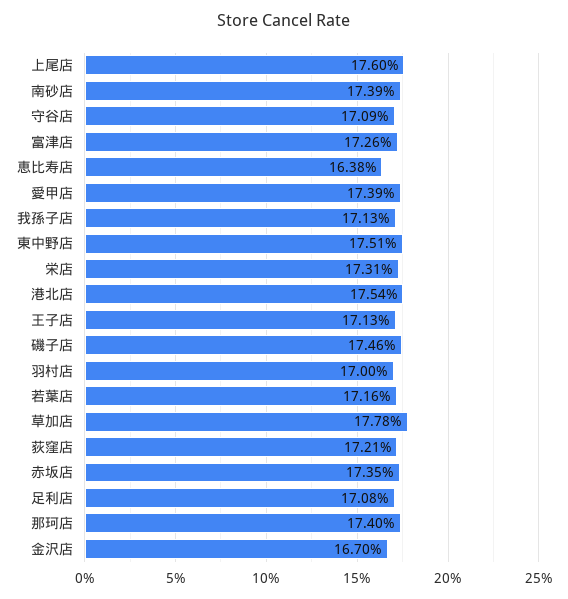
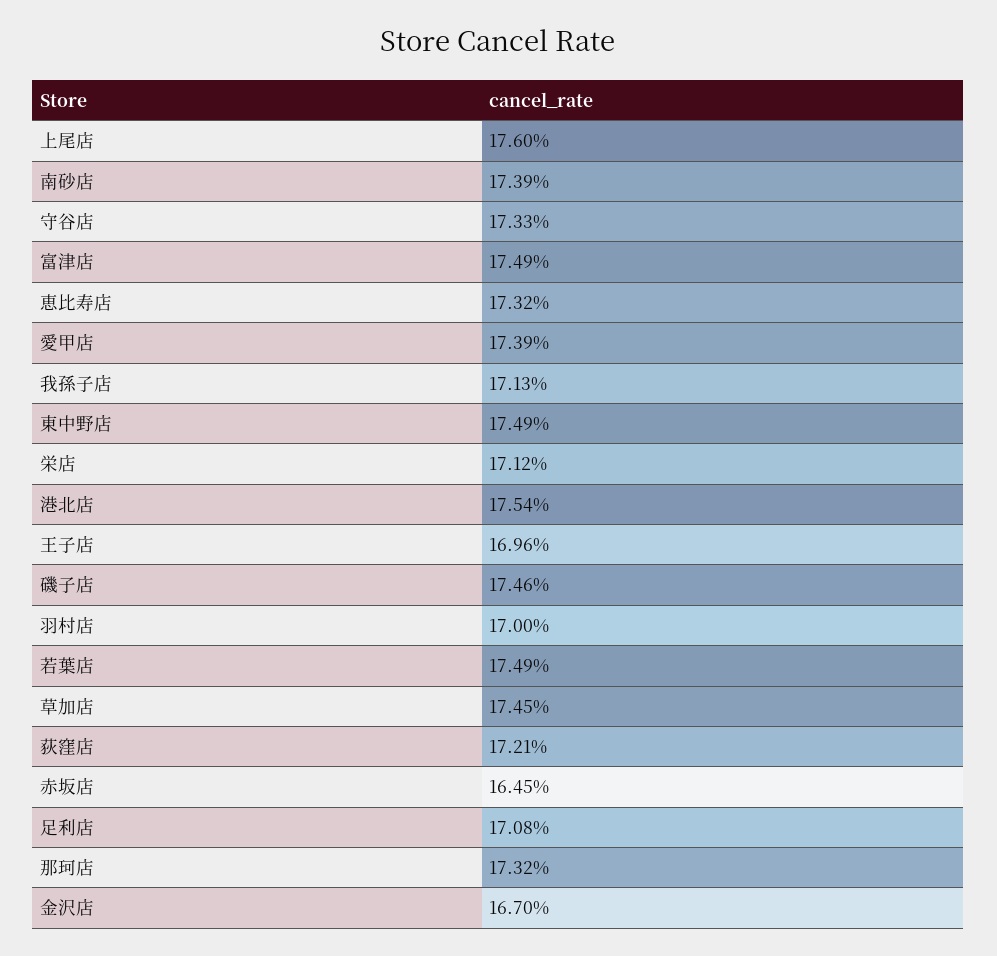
守谷店: 17.09 -> 17.33
富津店: 17.26 -> 17.49
恵比寿店: 16.38 -> 17.32
東中野店: 17.51 -> 17.49
栄店: 17.31 -> 17.12
王子店: 17.13 -> 16.96
若葉店: 17.16 -> 17.49
草加店: 17.78 -> 17.45
赤坂店: 17.35 -> 16.45
那珂店: 17.4 -> 17.32

